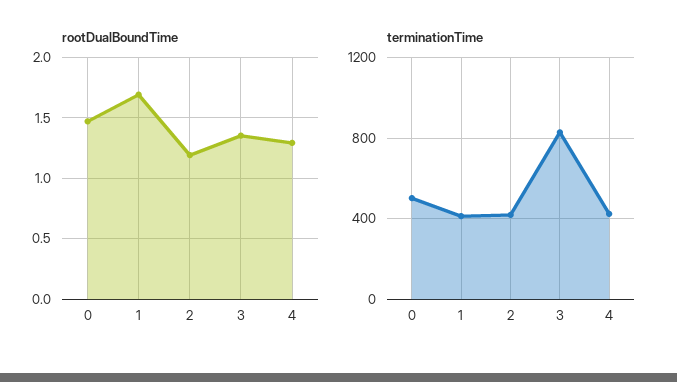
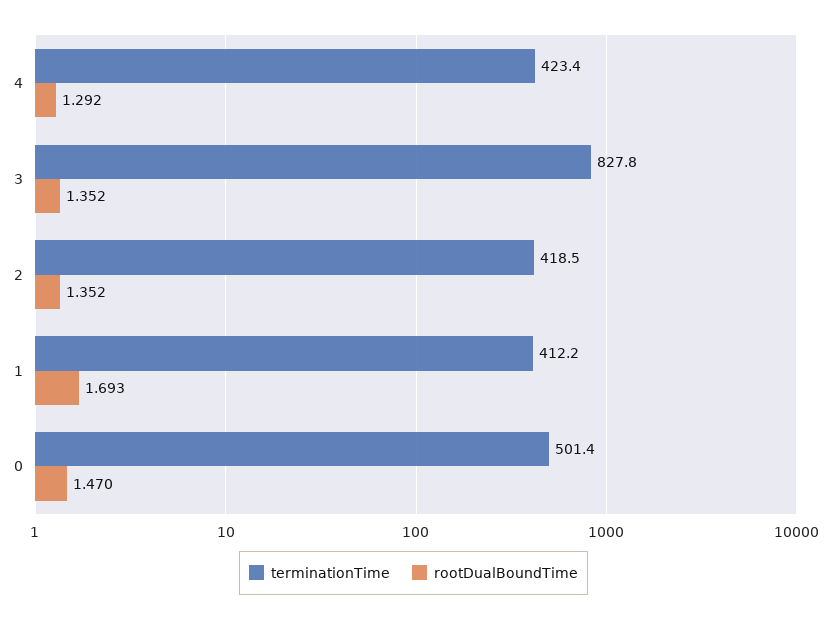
rootDualBoundTime, 2: 1.2 -> 1.352

